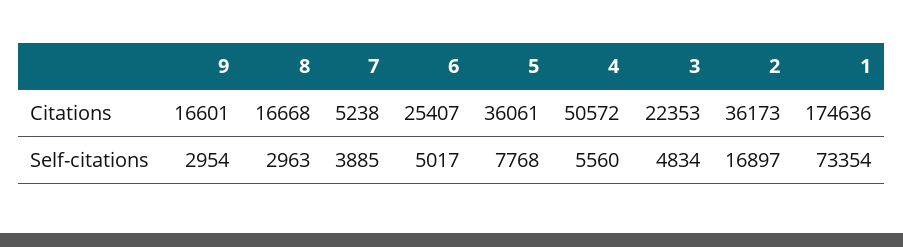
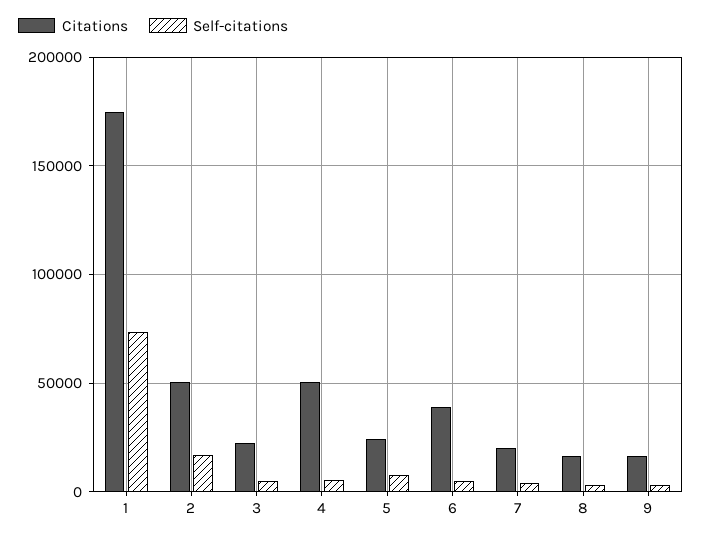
Citations, 7: 5238 -> 20000
Citations, 6: 25407 -> 40000
Citations, 5: 36061 -> 25000
Citations, 2: 36173 -> 50000

